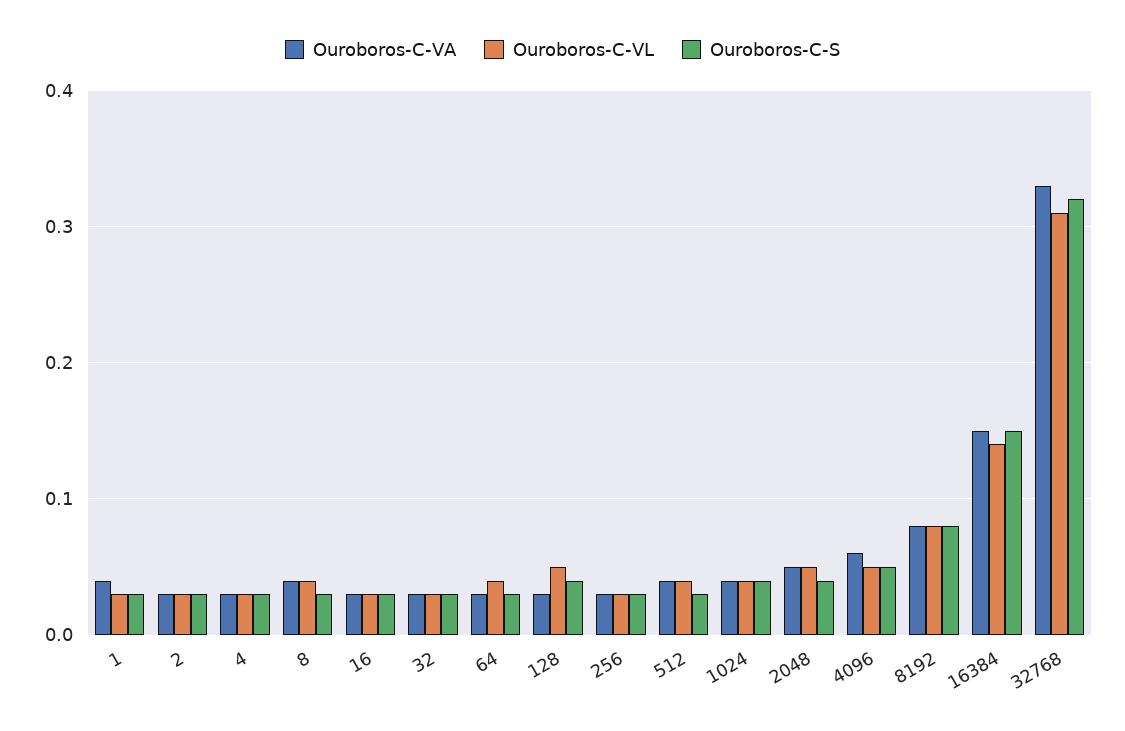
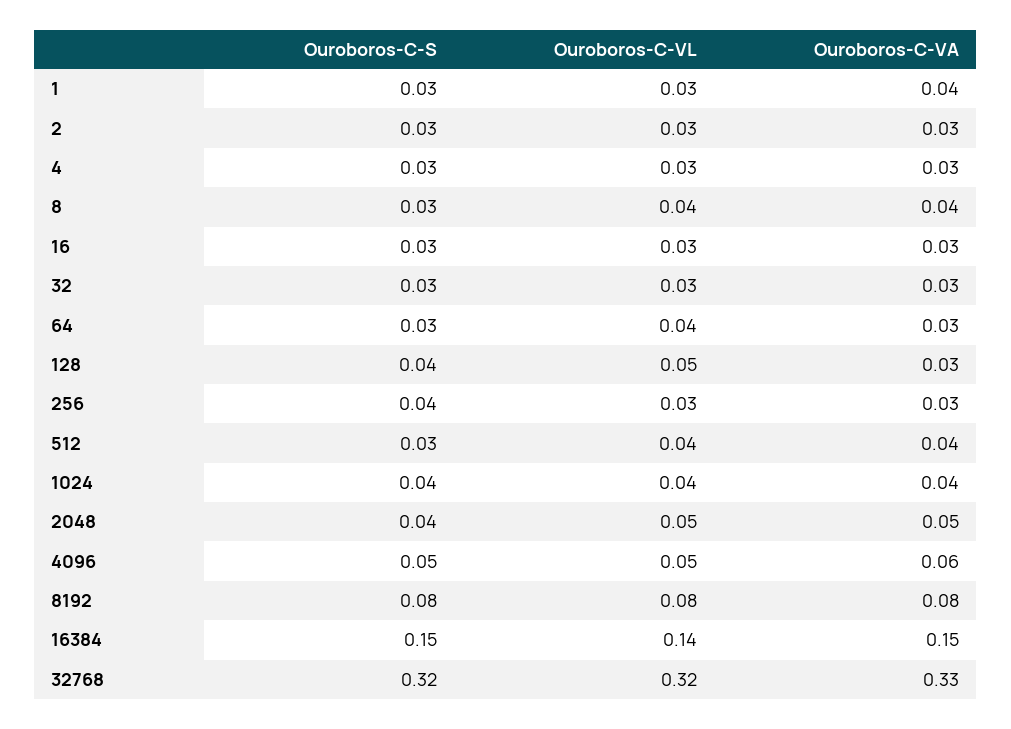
Ouroboros-C-S, 256: 0.03 -> 0.04
Ouroboros-C-VL, 32768: 0.31 -> 0.32

